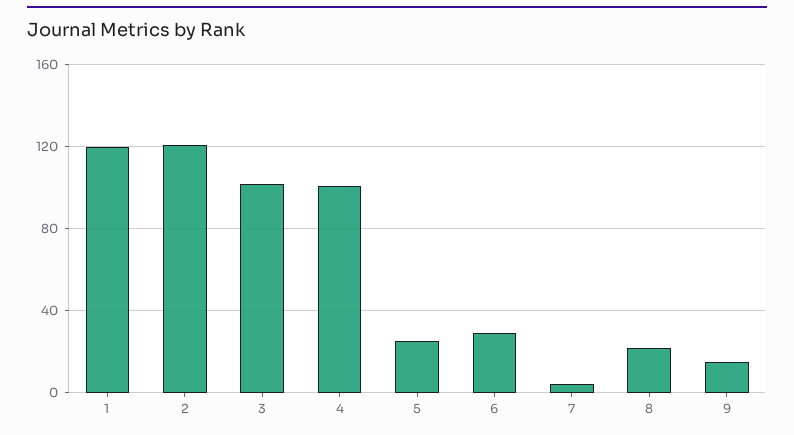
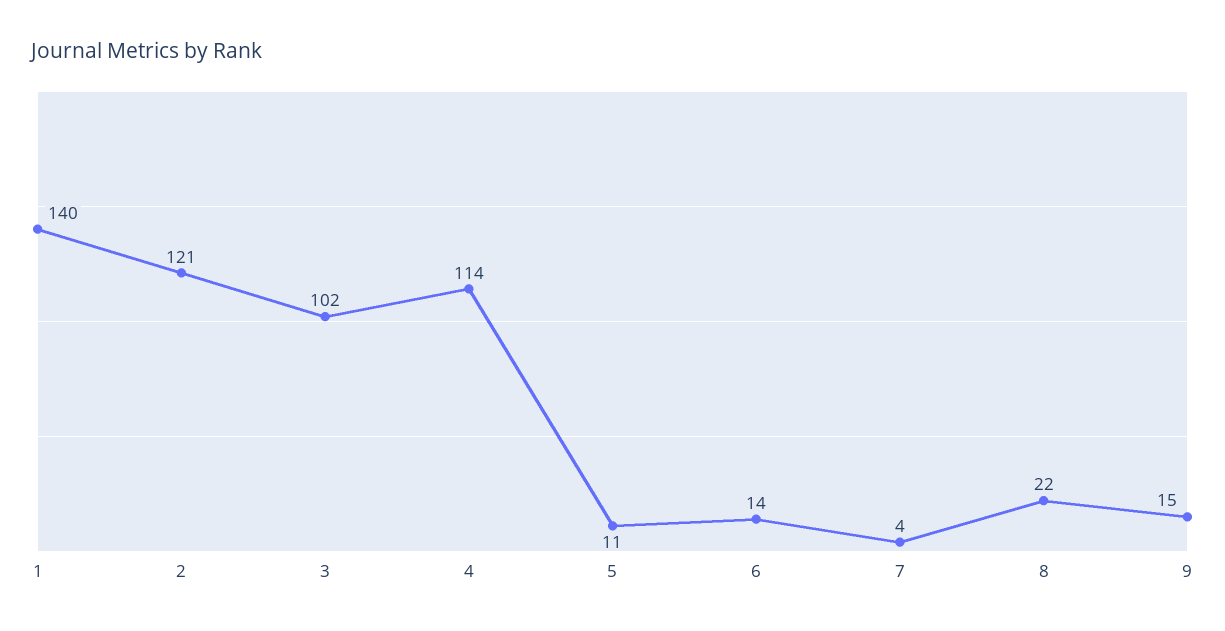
1: 120 -> 140
4: 100 -> 114
5: 25 -> 11
6: 30 -> 14

